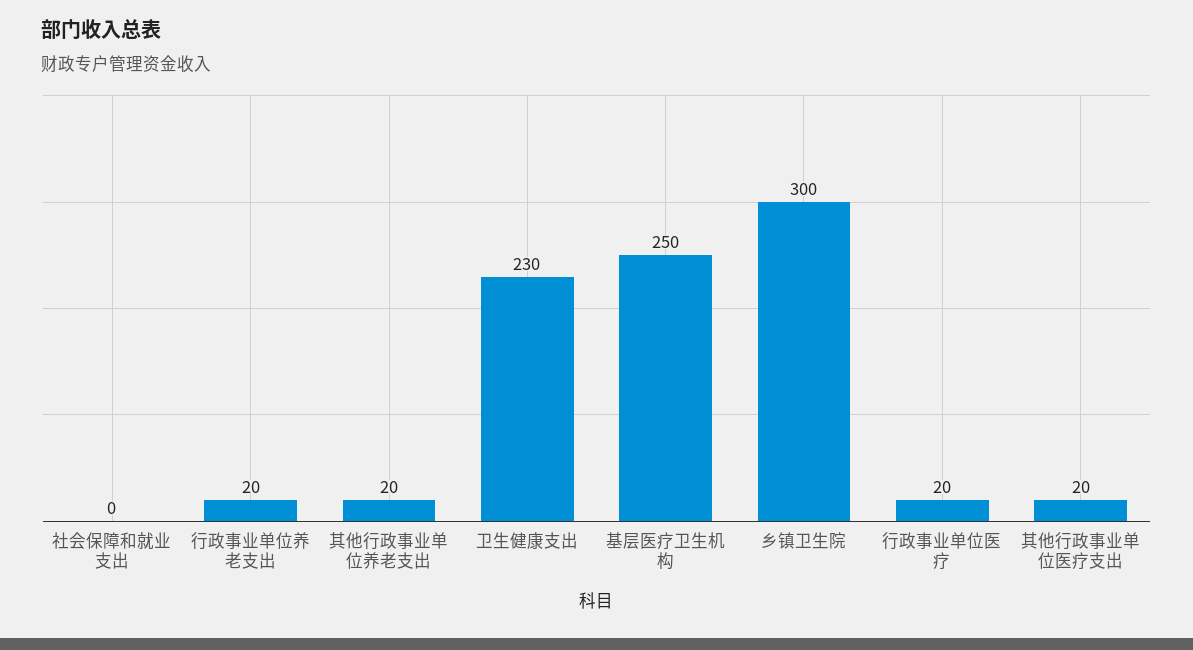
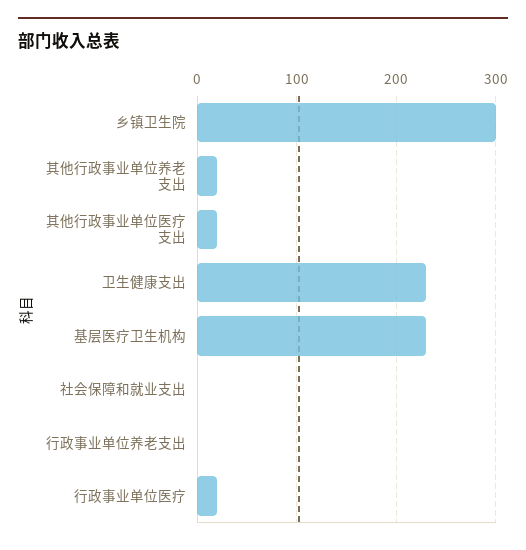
行政事业单位养老支出: 20 -> 0
基层医疗卫生机构: 250 -> 230

